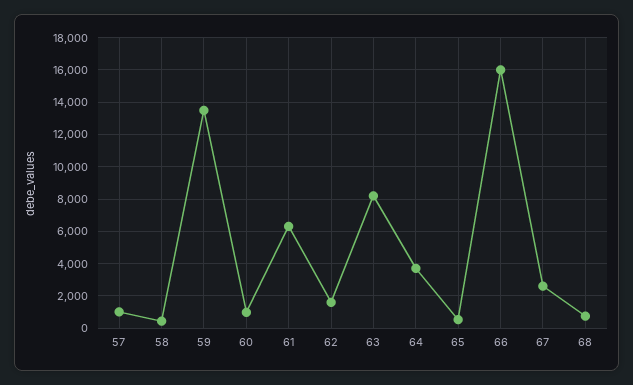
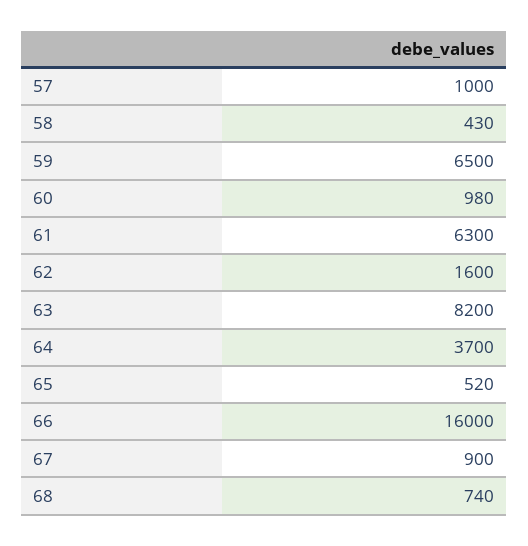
59: 13500 -> 6500
67: 2500 -> 900

